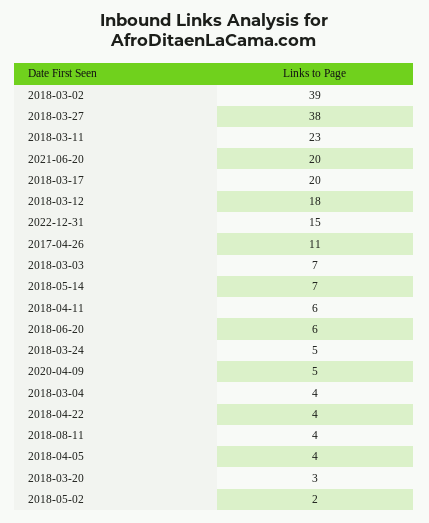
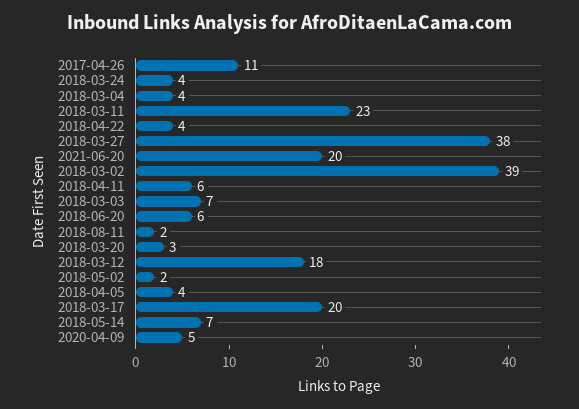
2022-12-31: 15 -> none
2018-03-24: 5 -> 4
2018-08-11: 4 -> 2

